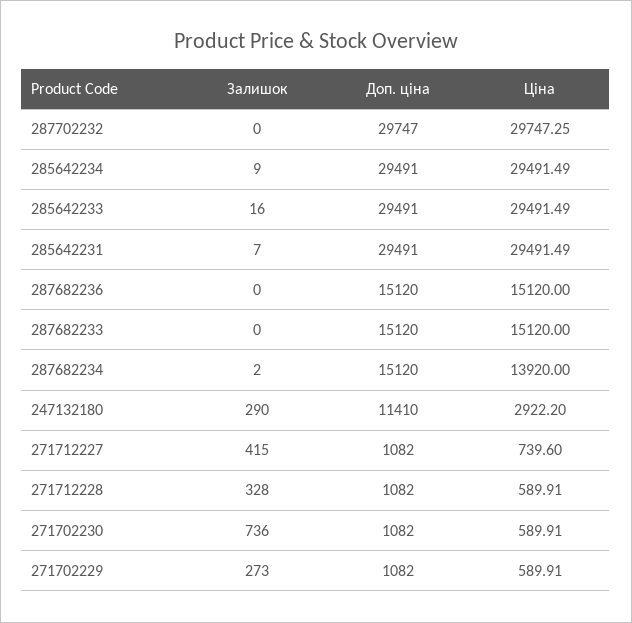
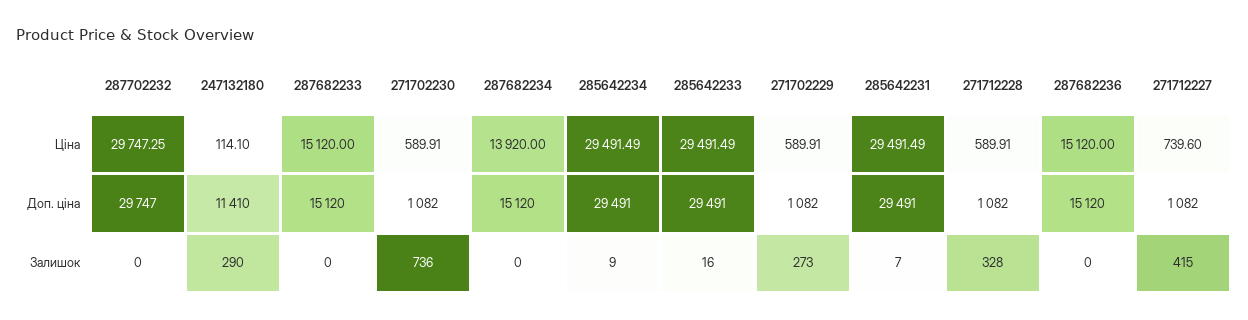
Залишок, 287682234: 2 -> 0
Ціна, 247132180: 2922.2 -> 114.1

